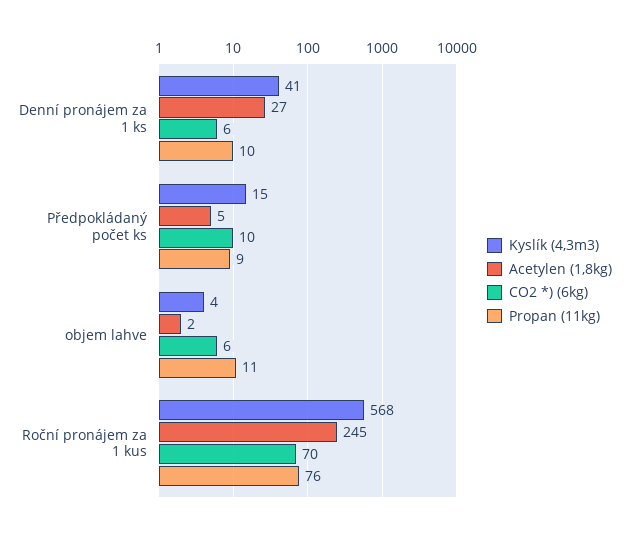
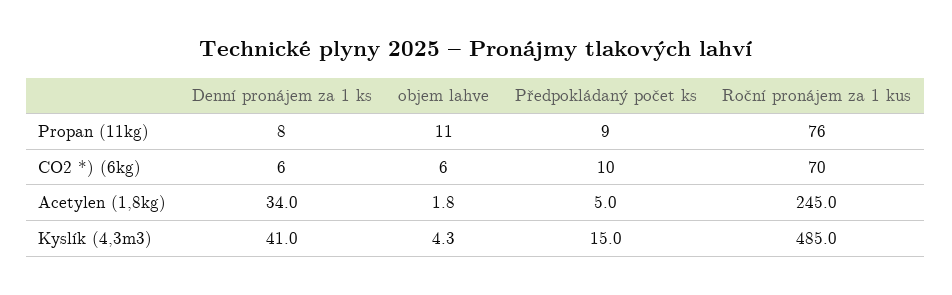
Acetylen (1,8kg), Denní pronájem za 1 ks: 27 -> 34
Propan (11kg), Denní pronájem za 1 ks: 10 -> 8
Kyslík (4,3m3), Roční pronájem za 1 kus: 568 -> 485

